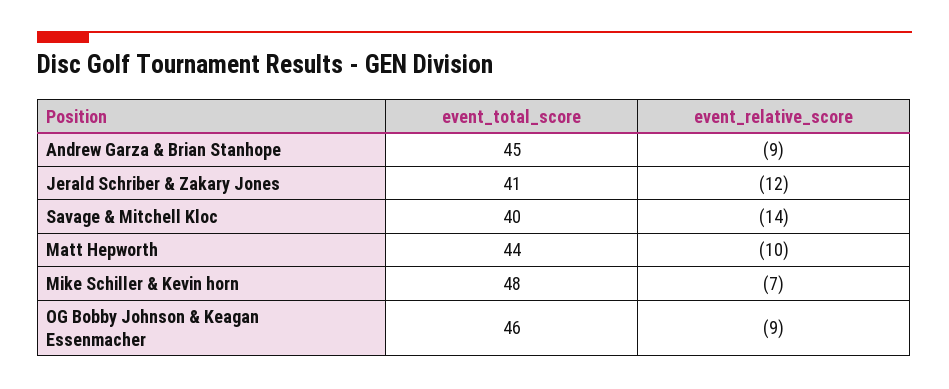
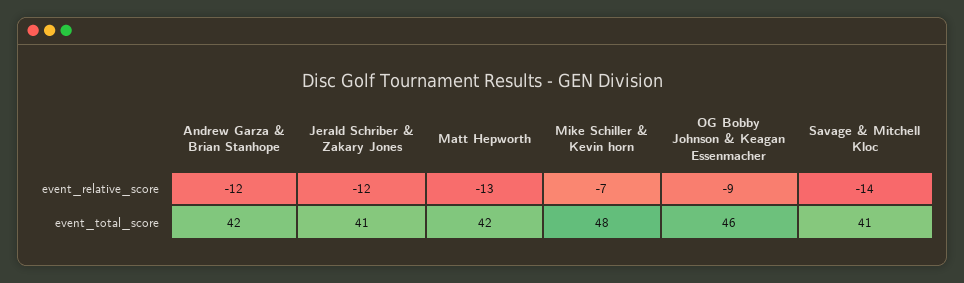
event_total_score, Andrew Garza & Brian Stanhope: 45 -> 42
event_relative_score, Andrew Garza & Brian Stanhope: -9 -> -12
event_total_score, Savage & Mitchell Kloc: 40 -> 41
event_total_score, Matt Hepworth: 44 -> 42
event_relative_score, Matt Hepworth: -10 -> -13

